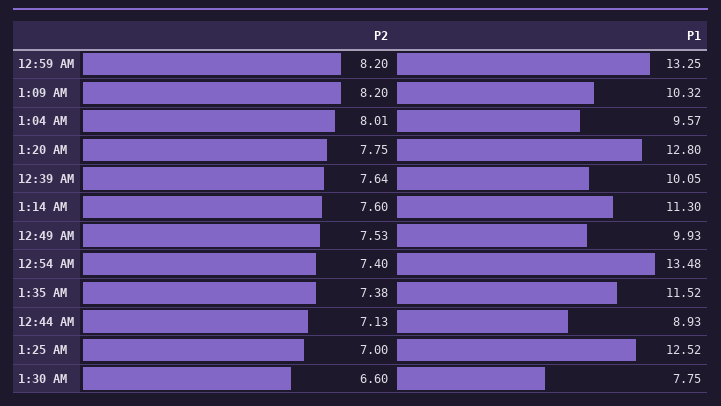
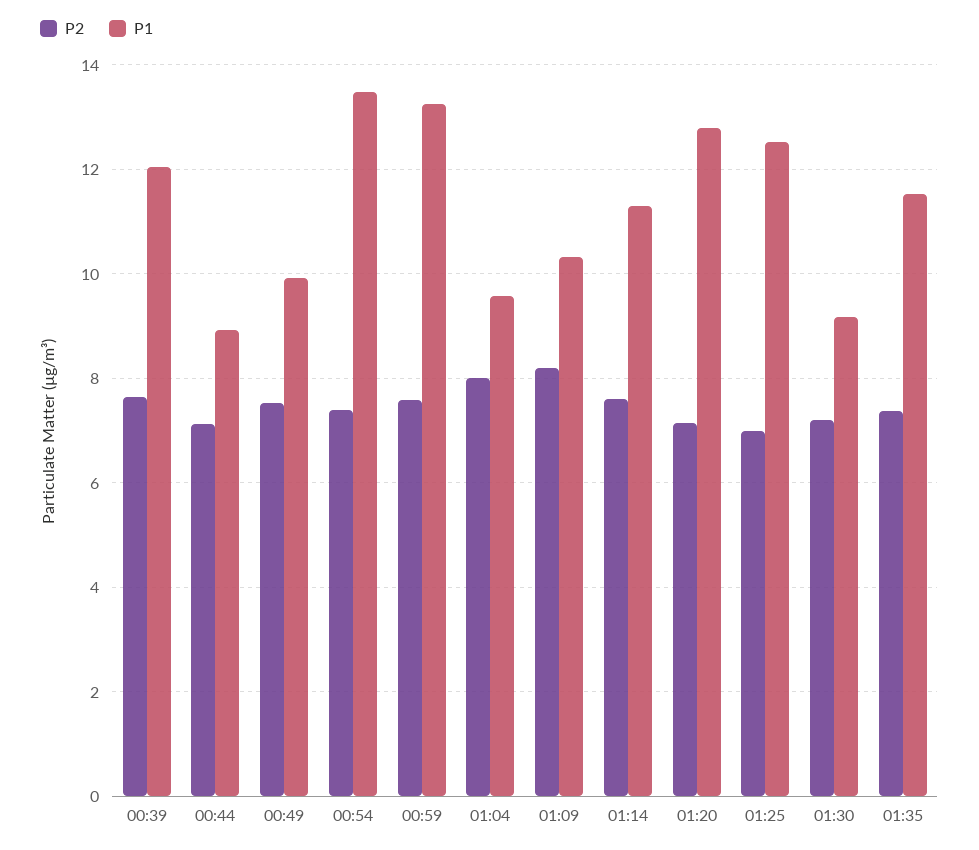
P2, 12:59 AM: 8.2 -> 7.6
P2, 1:20 AM: 7.75 -> 7.2
P1, 12:39 AM: 10.05 -> 12
P2, 1:30 AM: 6.6 -> 7.2
P1, 1:30 AM: 7.75 -> 9.2

